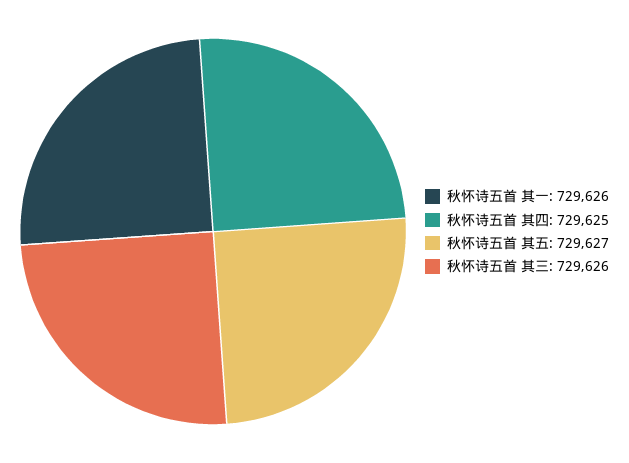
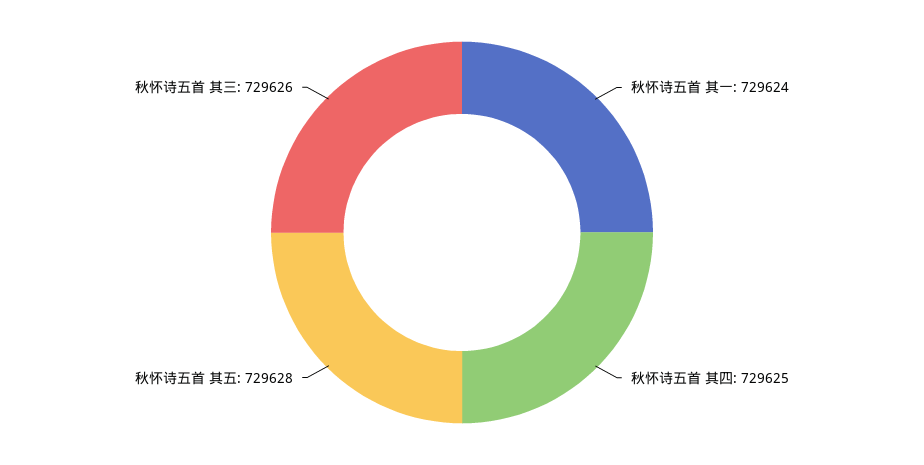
秋怀诗五首 其一: 729626 -> 729624
秋怀诗五首 其五: 729627 -> 729628

